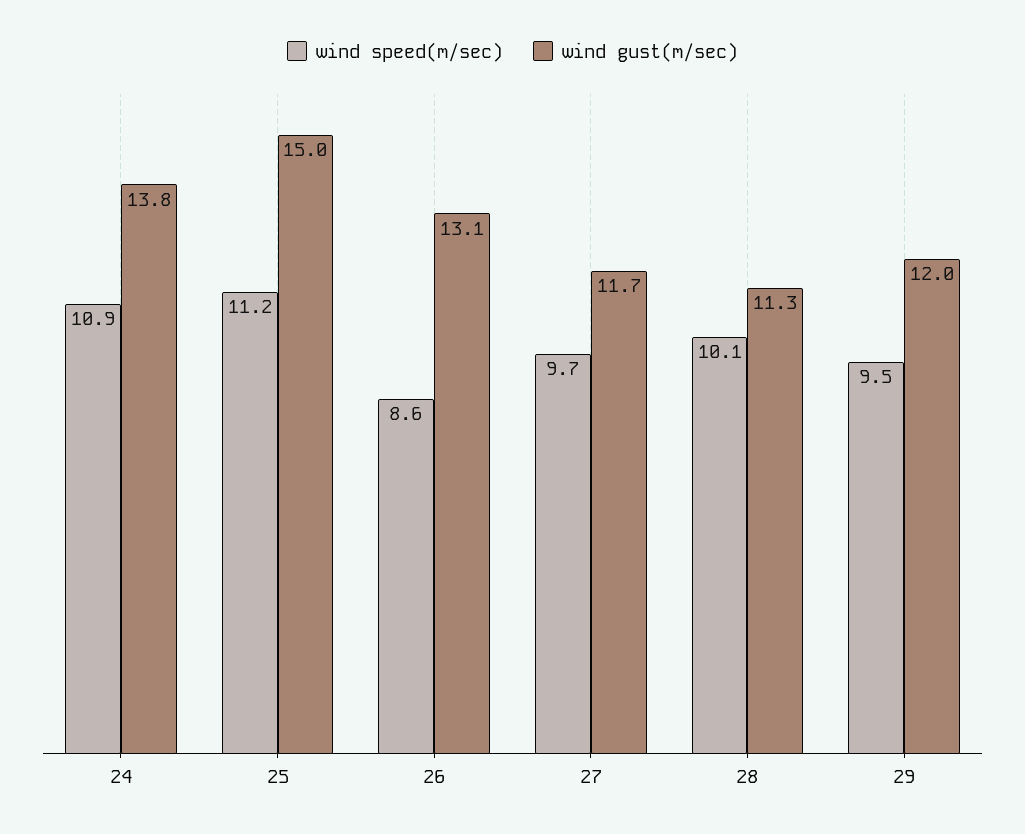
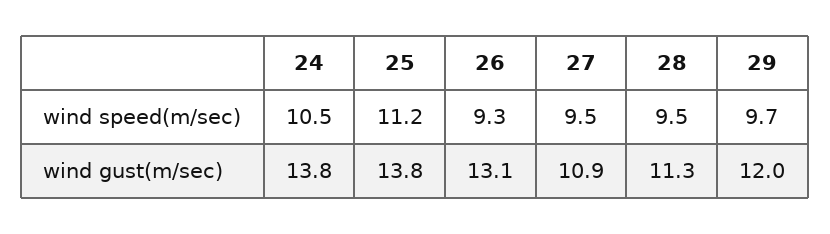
wind speed(m/sec), 24: 10.9 -> 10.5
wind gust(m/sec), 25: 15 -> 13.8
wind speed(m/sec), 26: 8.6 -> 9.3
wind speed(m/sec), 27: 9.7 -> 9.5
wind gust(m/sec), 27: 11.7 -> 10.9
wind speed(m/sec), 28: 10.1 -> 9.5
wind speed(m/sec), 29: 9.5 -> 9.7

